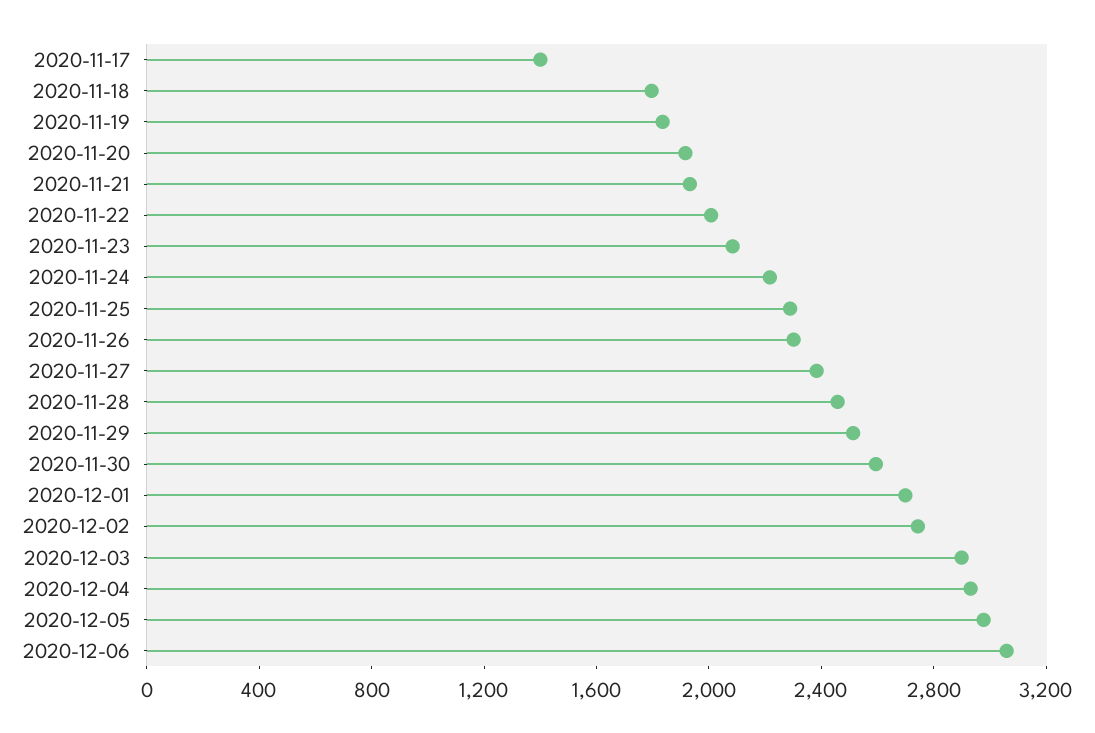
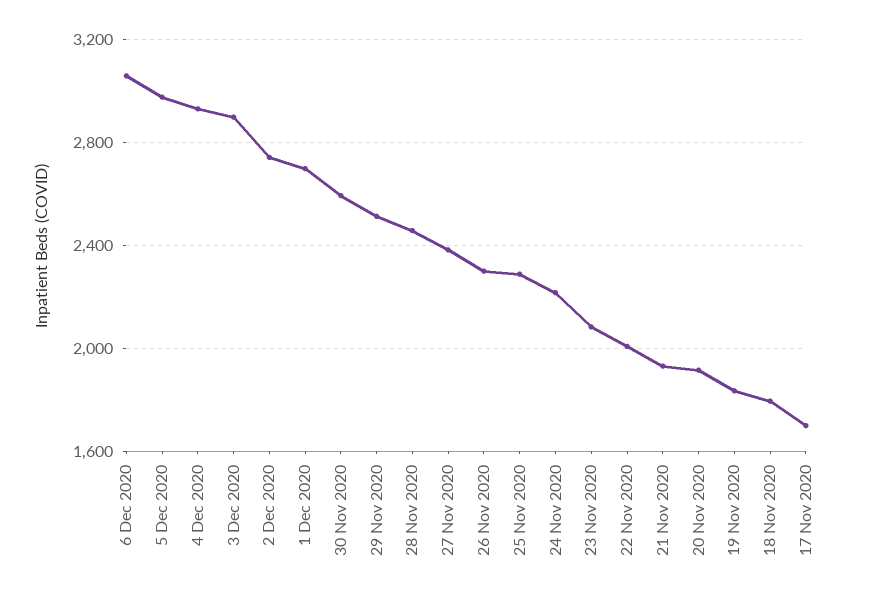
2020-11-17: 1400 -> 1700

